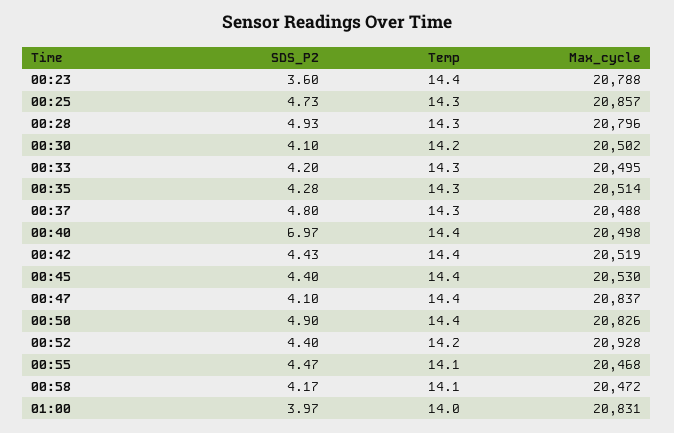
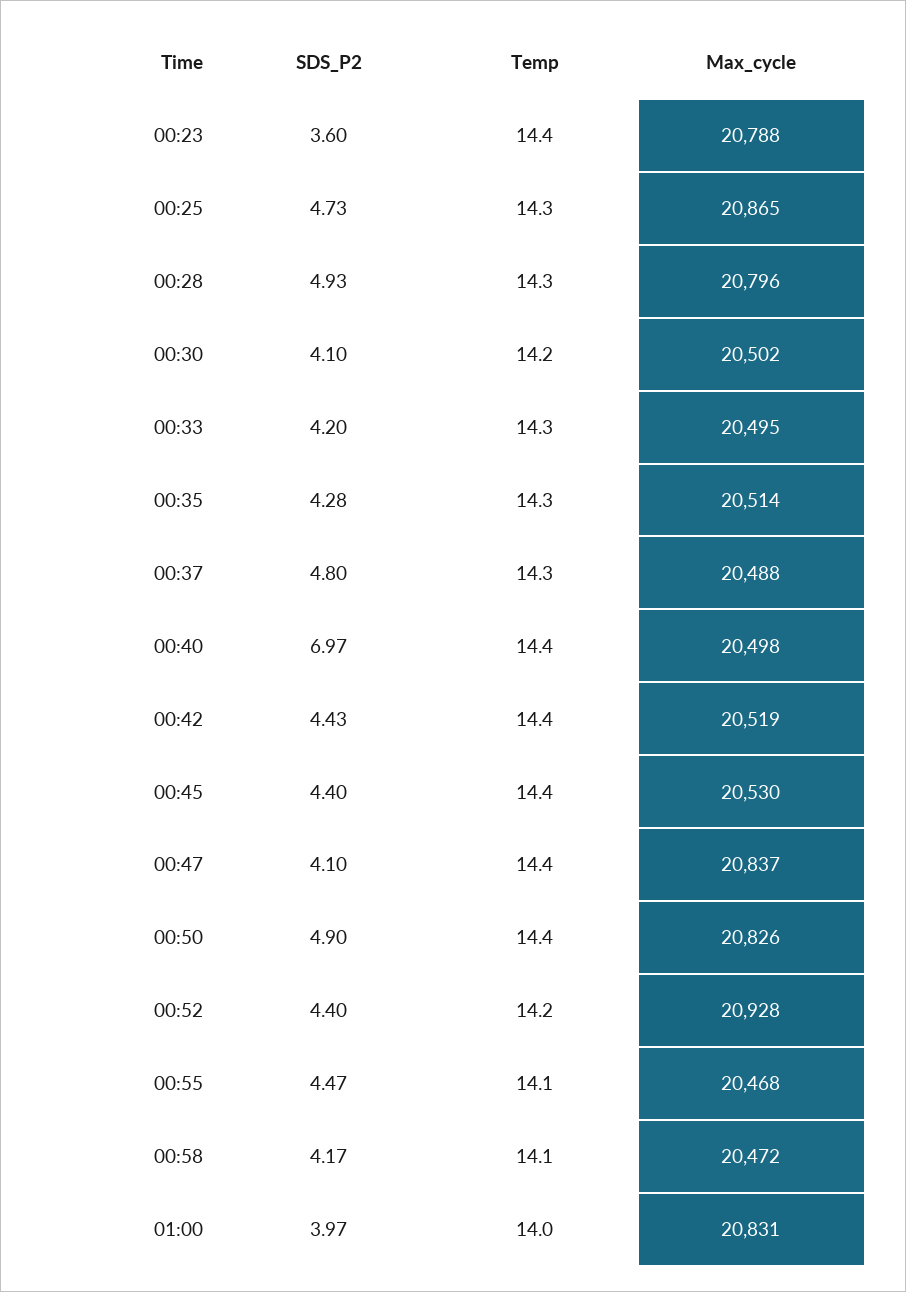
Max_cycle, 00:25: 20857 -> 20865

